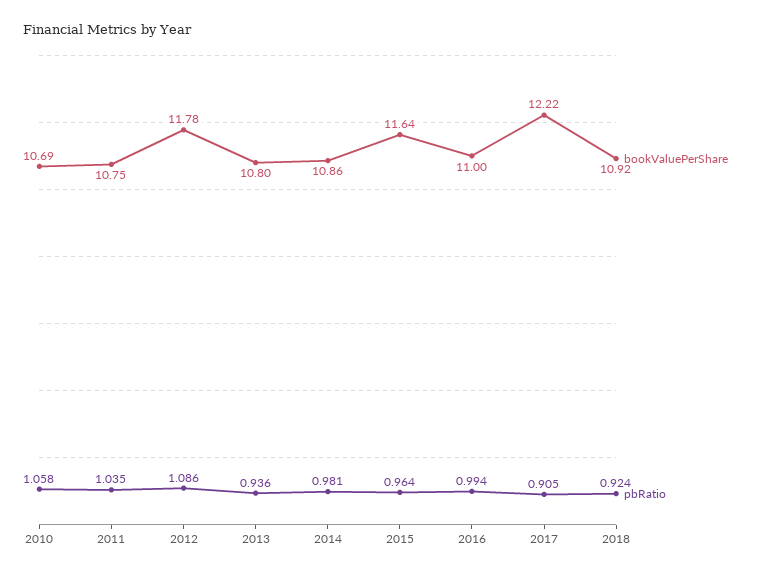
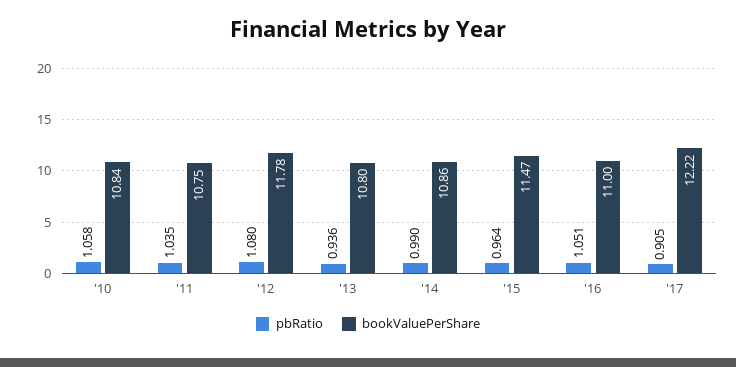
bookValuePerShare, 2010: 10.69 -> 10.84
pbRatio, 2012: 1.086 -> 1.08
pbRatio, 2014: 0.981 -> 0.99
bookValuePerShare, 2015: 11.64 -> 11.47
pbRatio, 2016: 0.994 -> 1.051
bookValuePerShare, 2018: 10.92 -> none
pbRatio, 2018: 0.924 -> none

